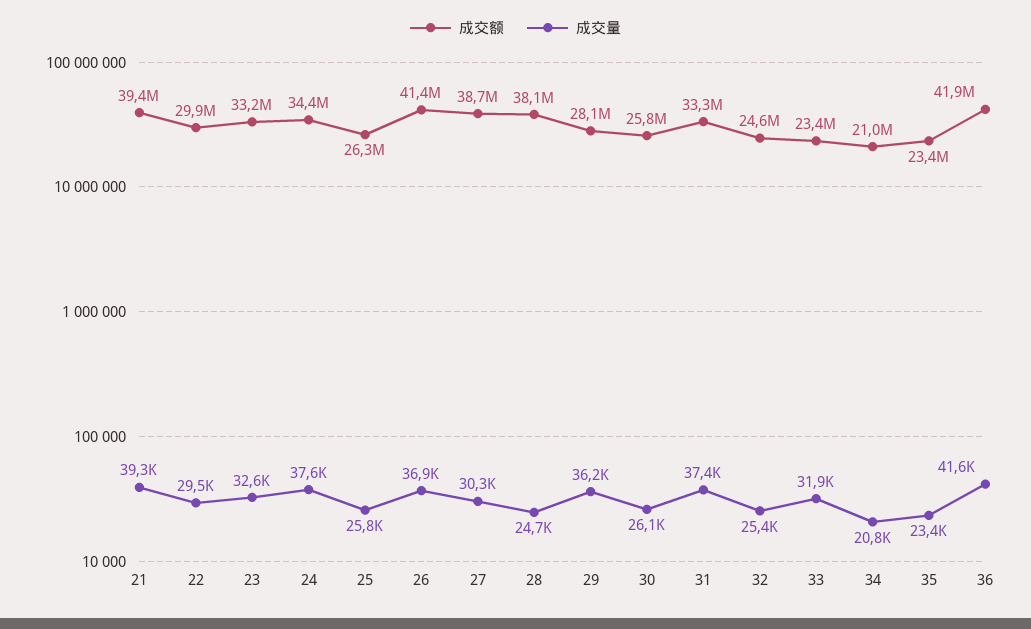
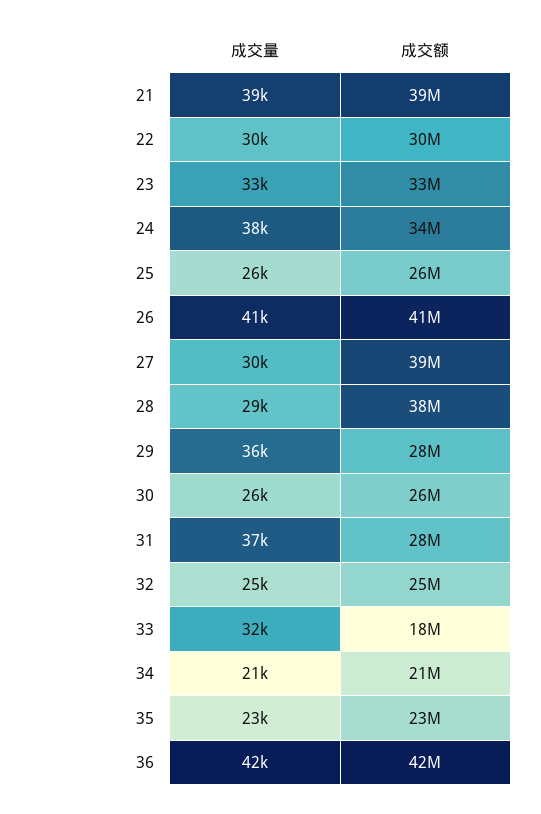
成交量, 26: 36900 -> 41000
成交量, 28: 24700 -> 29000
成交额, 31: 33300000 -> 28000000
成交额, 33: 23400000 -> 18000000

